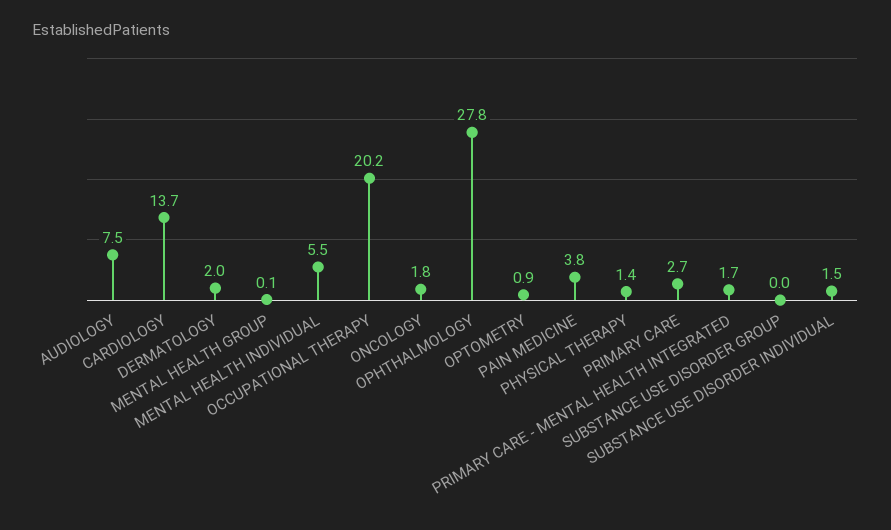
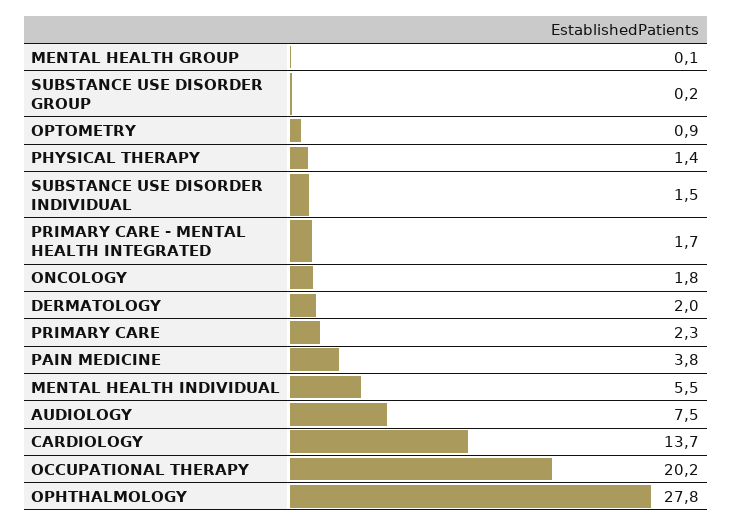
PRIMARY CARE: 2.7 -> 2.3
SUBSTANCE USE DISORDER GROUP: 0 -> 0.2

